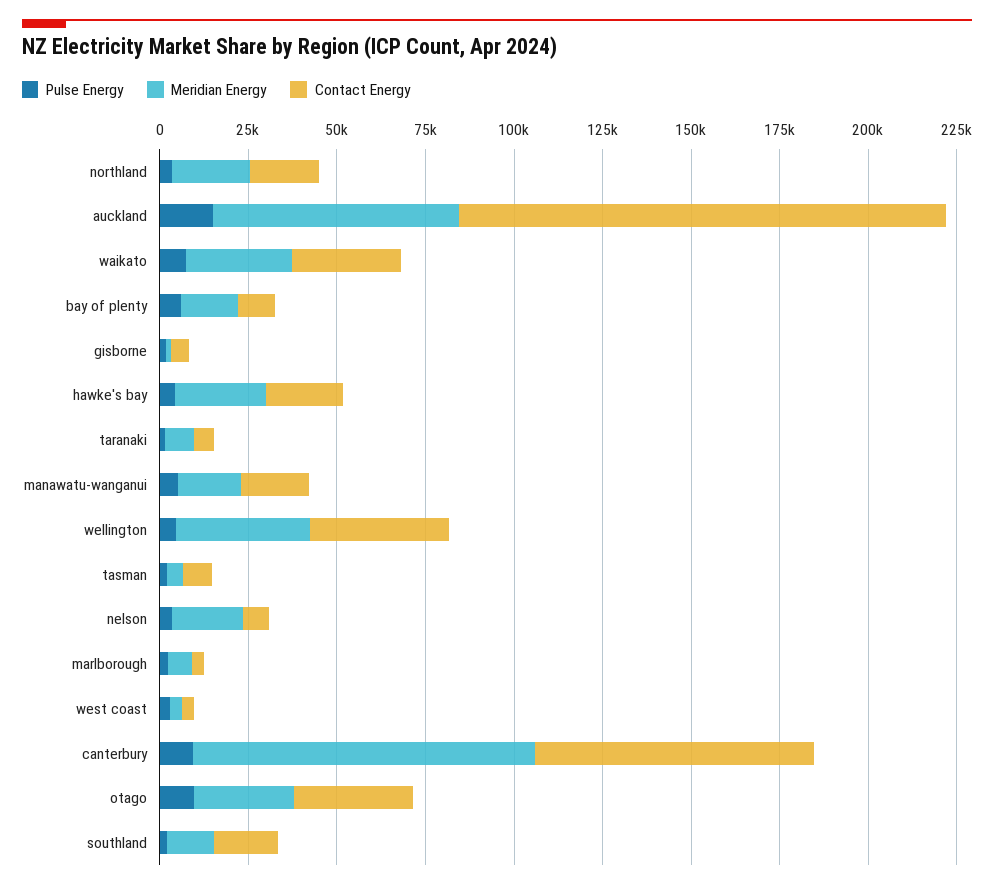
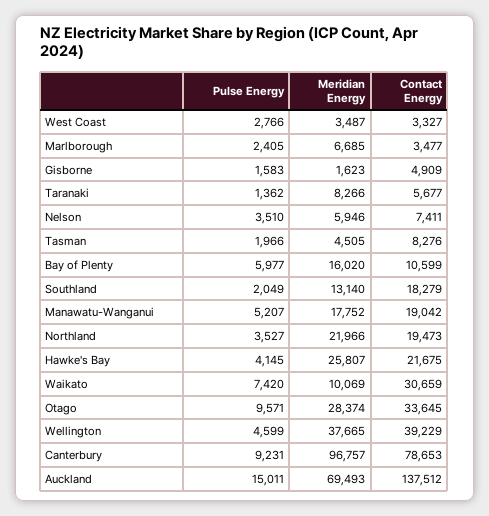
Meridian Energy, waikato: 30000 -> 10069
Meridian Energy, nelson: 20000 -> 5946

